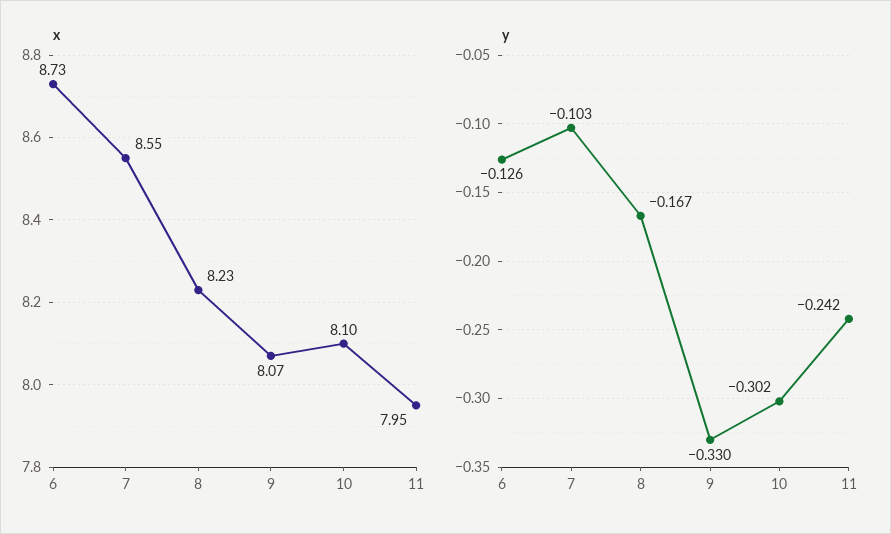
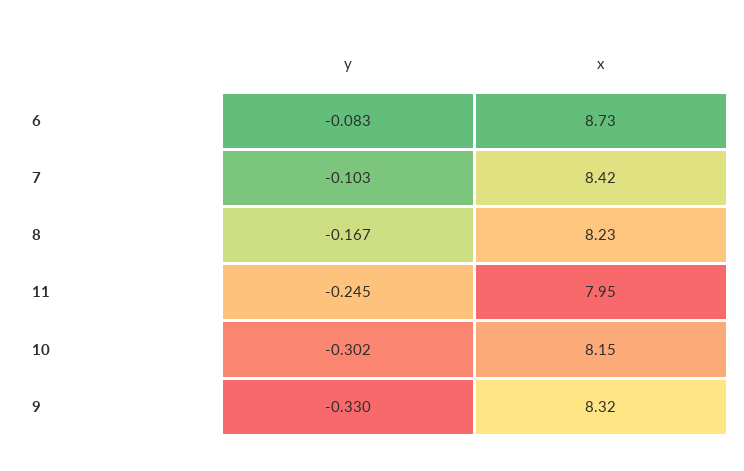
x, 7: 8.55 -> 8.42
x, 9: 8.07 -> 8.32
x, 10: 8.1 -> 8.15
y, 6: -0.126 -> -0.083
y, 11: -0.242 -> -0.245

